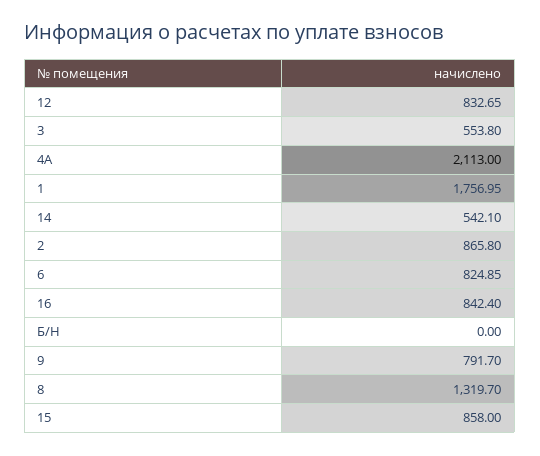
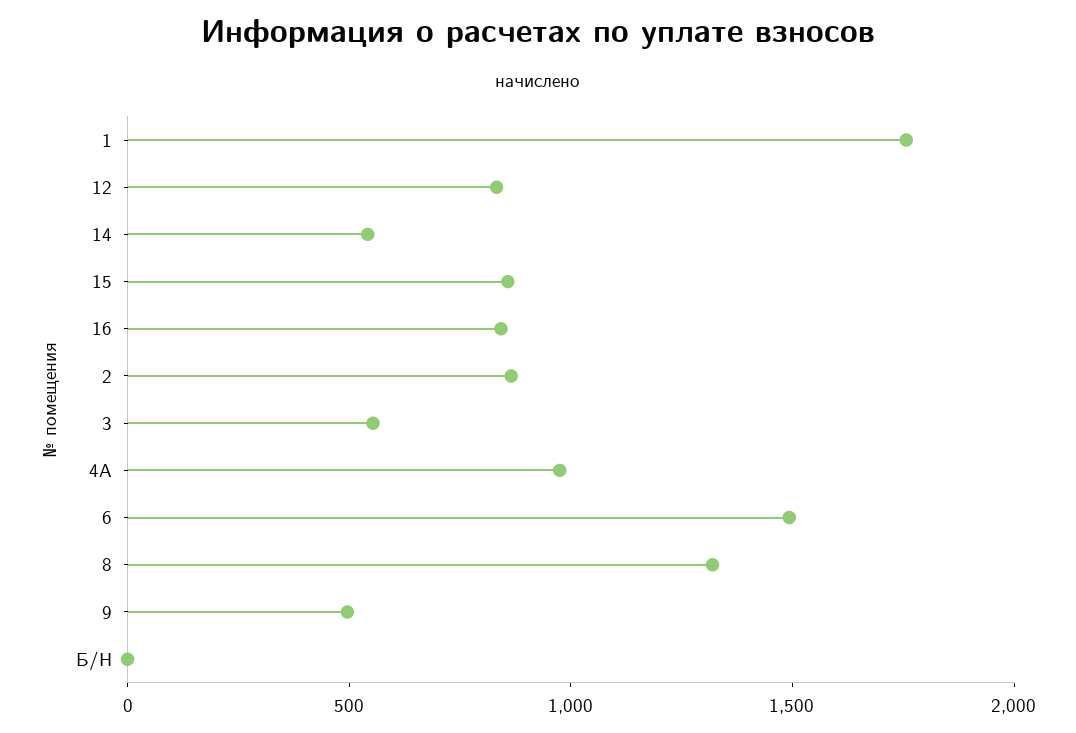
4А: 2113 -> 1000
6: 824.85 -> 1500
9: 791.7 -> 500

